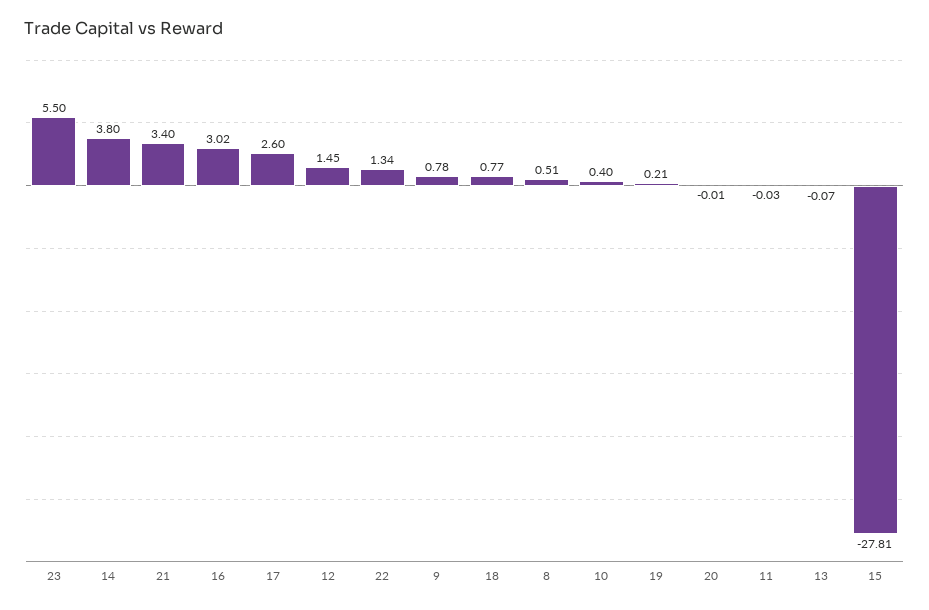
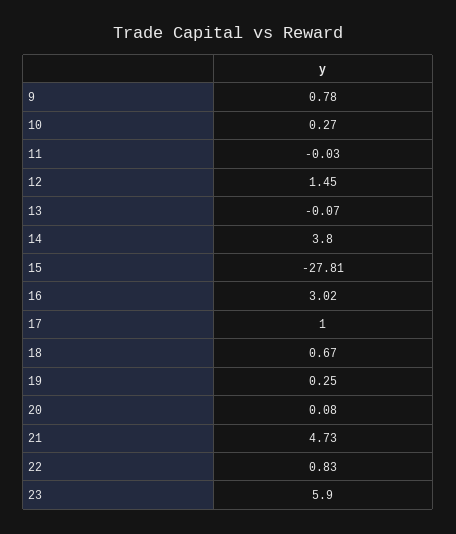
23: 5.5 -> 5.9
21: 3.4 -> 4.73
17: 2.6 -> 1
22: 1.34 -> 0.83
18: 0.77 -> 0.67
8: 0.51 -> none
10: 0.4 -> 0.27
19: 0.21 -> 0.25
20: -0.01 -> 0.08

